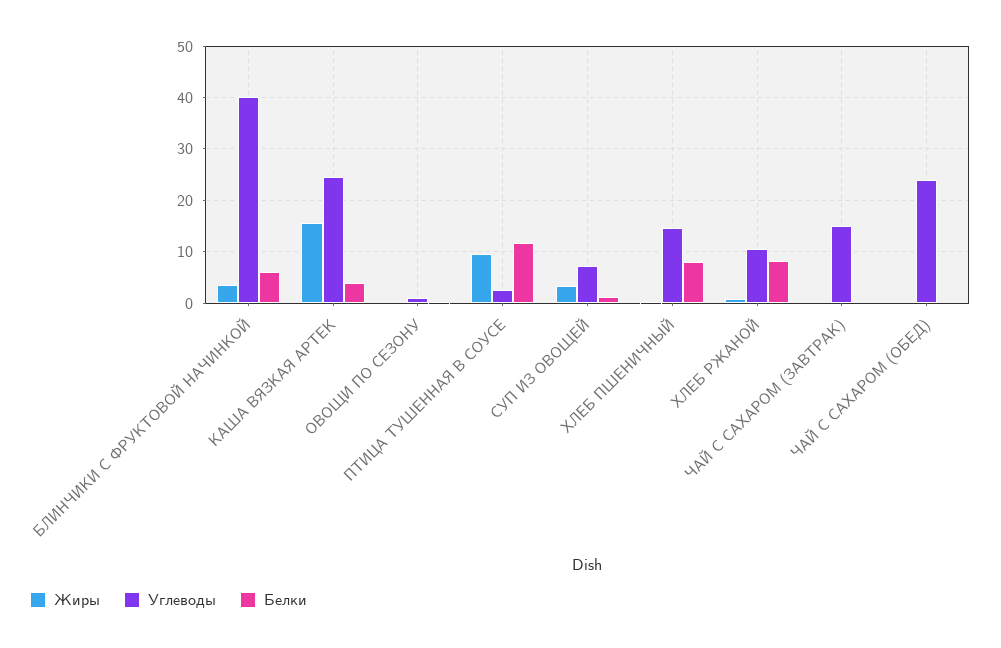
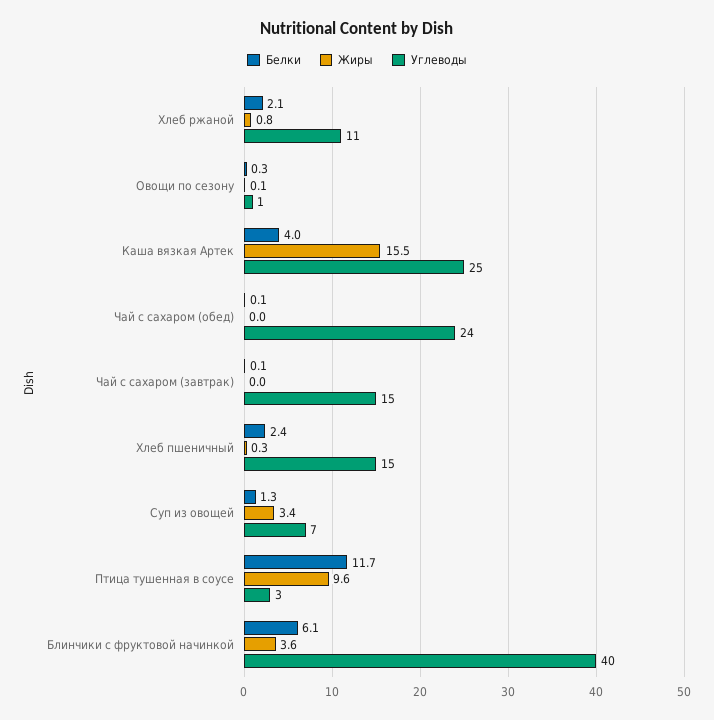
Белки, ХЛЕБ ПШЕНИЧНЫЙ: 8 -> 2.4
Белки, ХЛЕБ РЖАНОЙ: 8 -> 2.1

